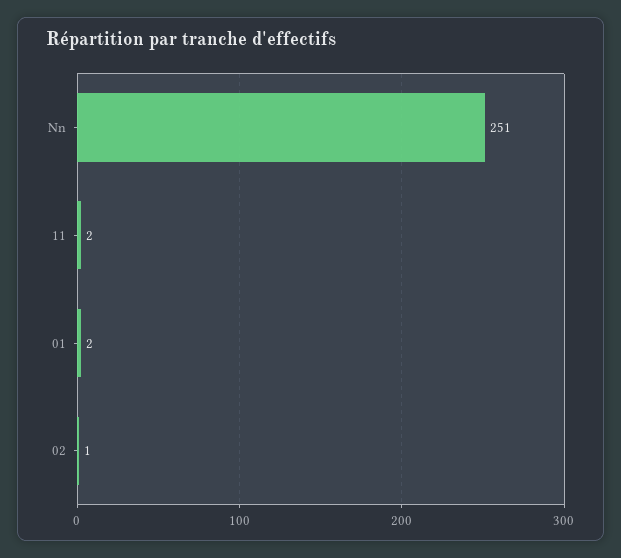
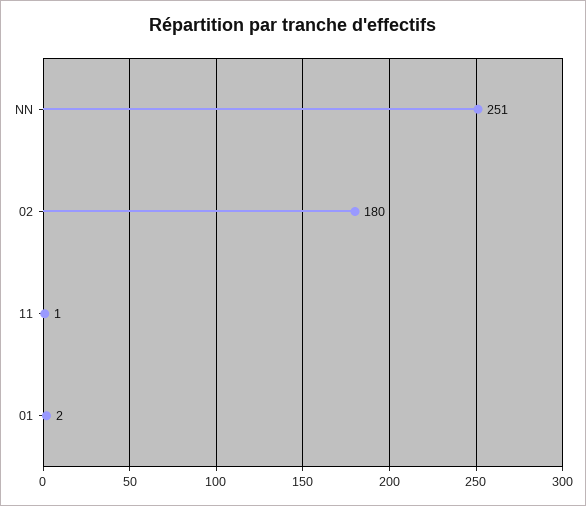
11: 2 -> 1
02: 1 -> 180

